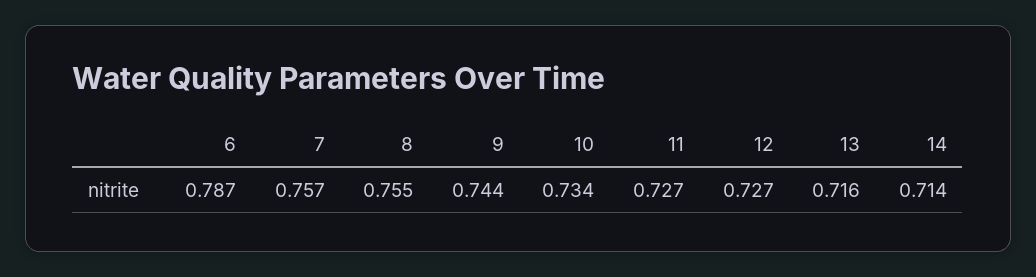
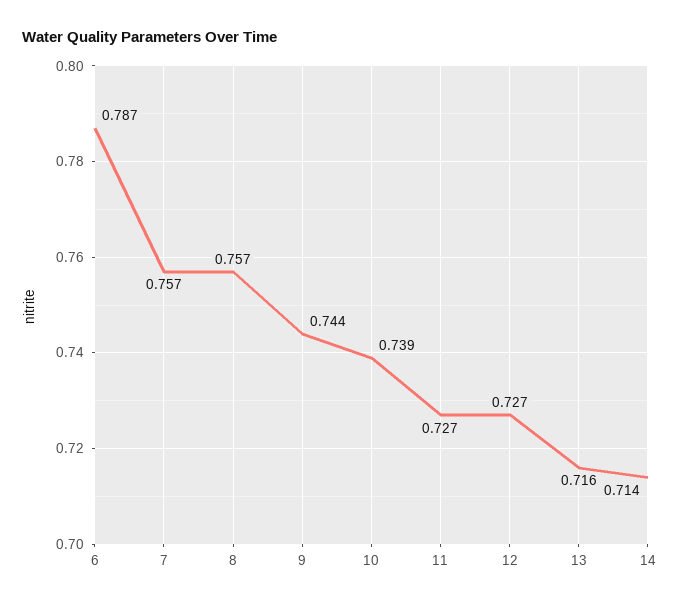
8: 0.755 -> 0.757
10: 0.734 -> 0.739

